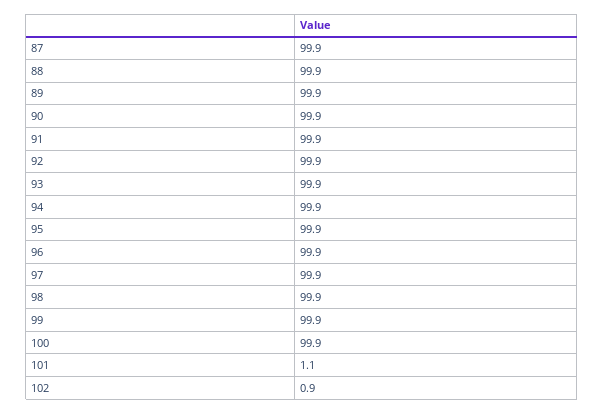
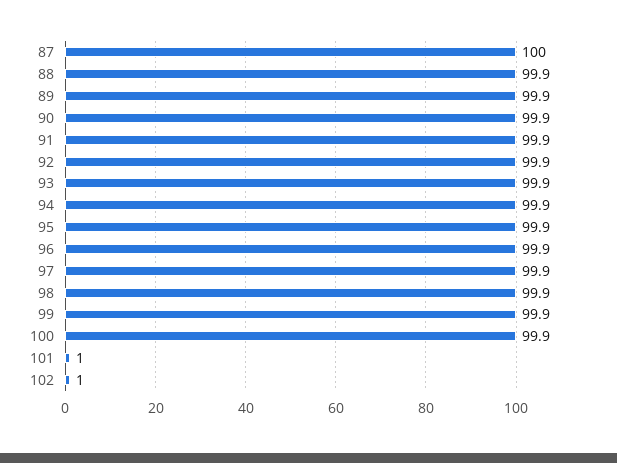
87: 99.9 -> 100
101: 1.1 -> 1
102: 0.9 -> 1

